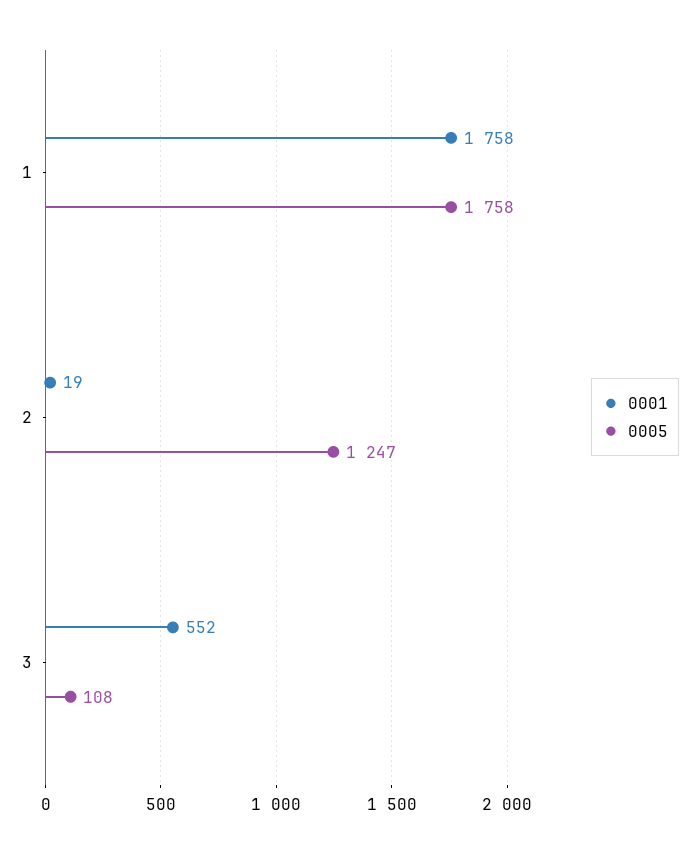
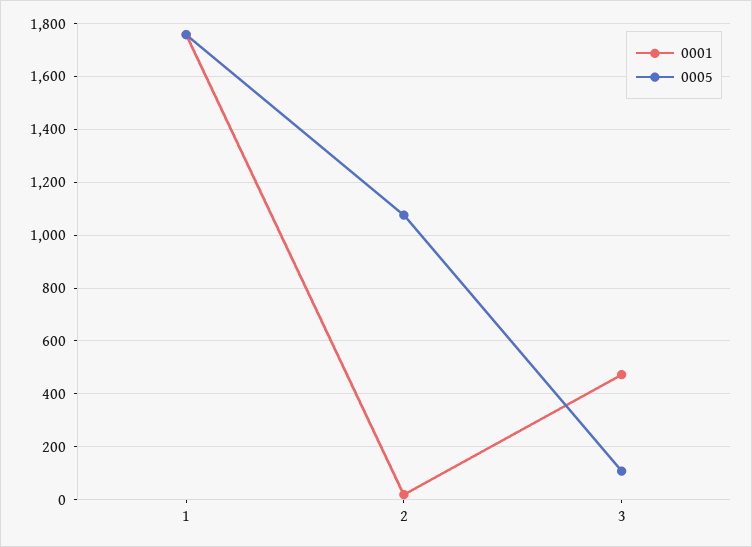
0005, 2: 1247 -> 1075
0001, 3: 552 -> 475

